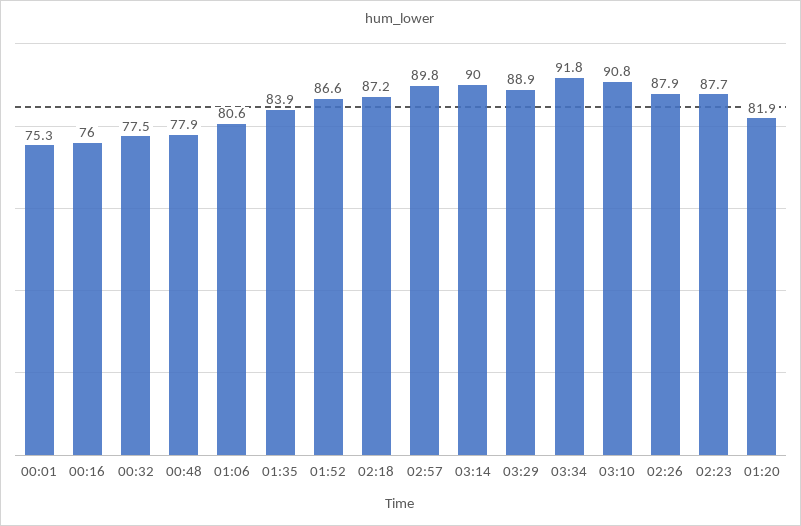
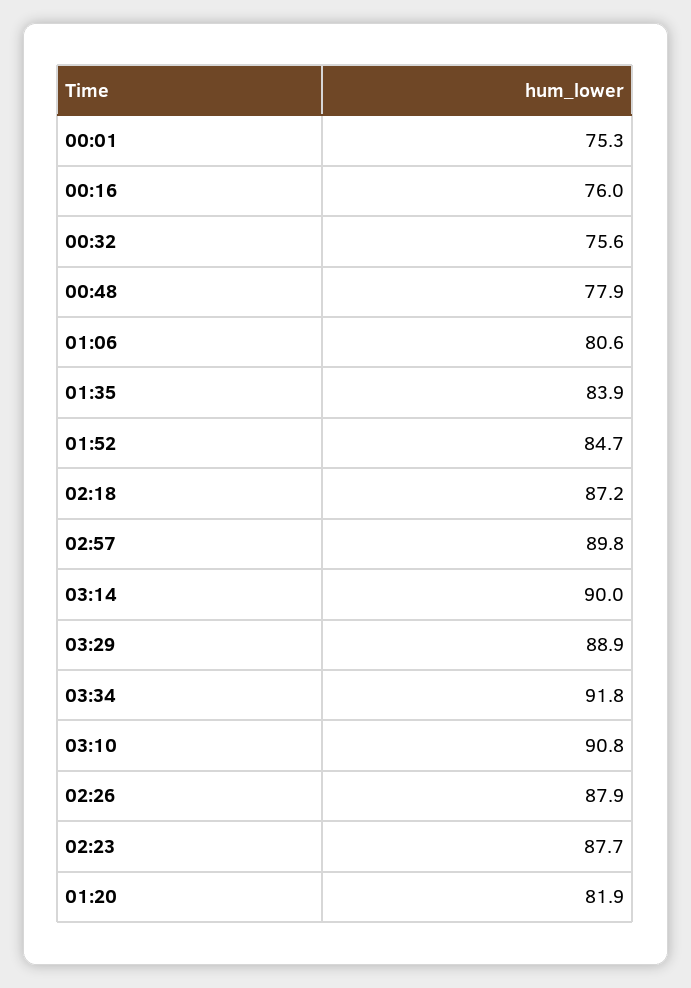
00:32: 77.5 -> 75.6
01:52: 86.6 -> 84.7

